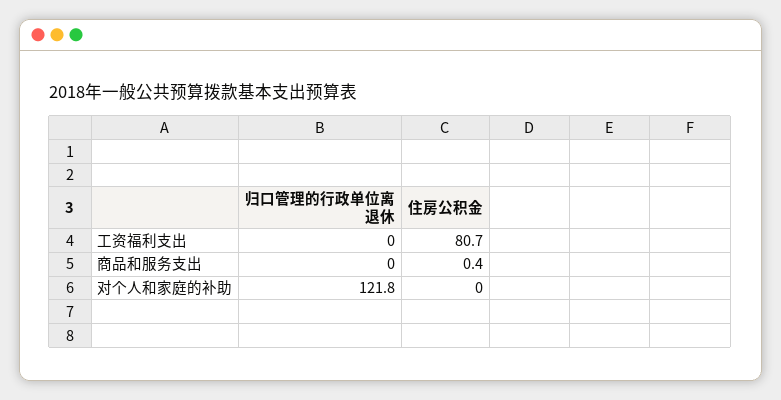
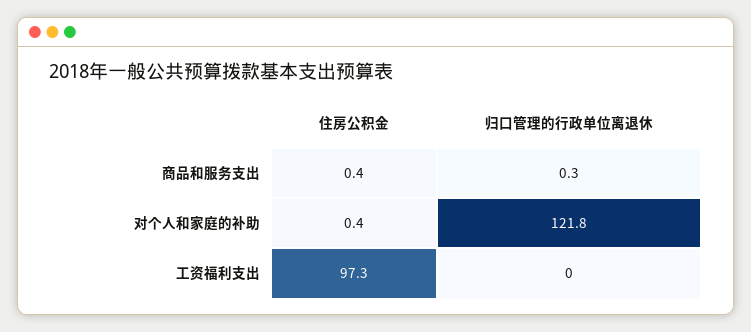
住房公积金, 工资福利支出: 80.7 -> 97.3
归口管理的行政单位离退休, 商品和服务支出: 0 -> 0.3
住房公积金, 对个人和家庭的补助: 0 -> 0.4

